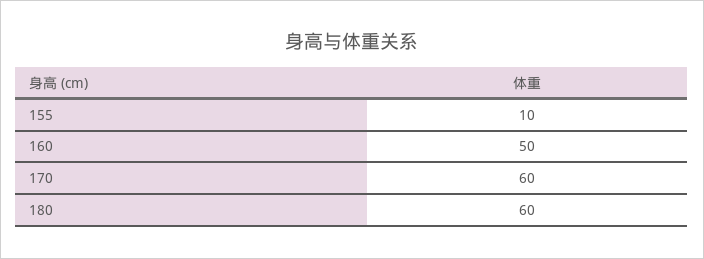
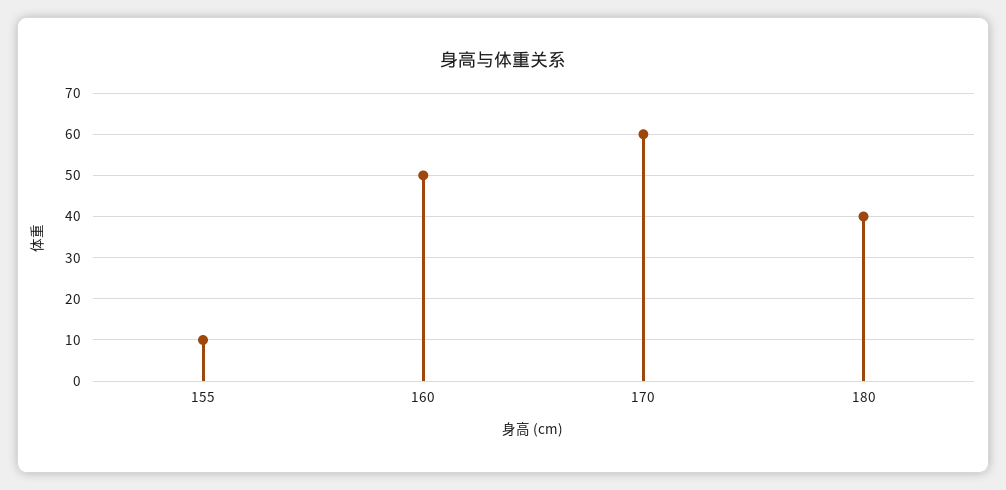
180: 60 -> 40

